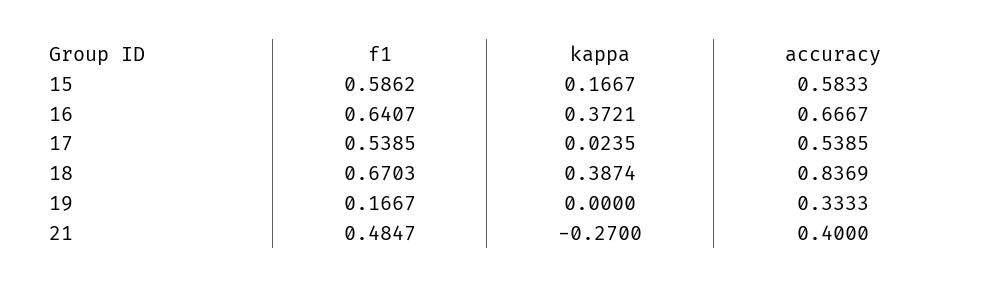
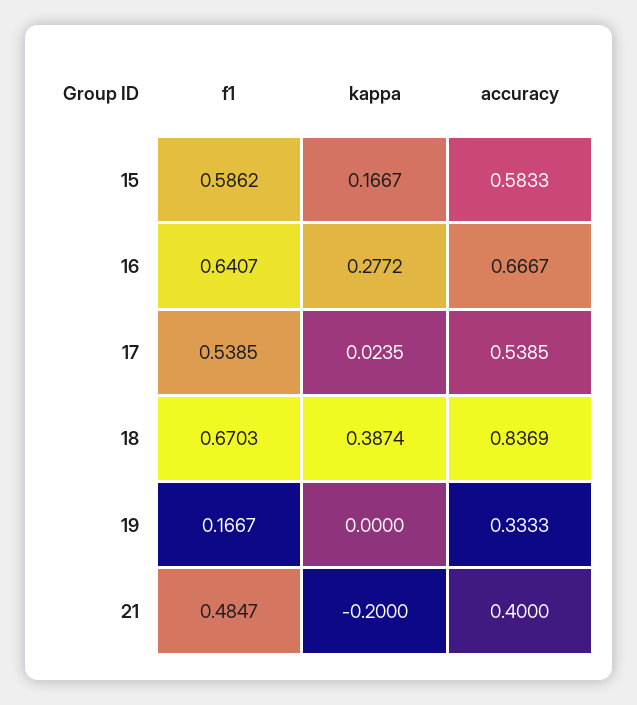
kappa, 16: 0.3721 -> 0.2772
kappa, 21: -0.27 -> -0.2

